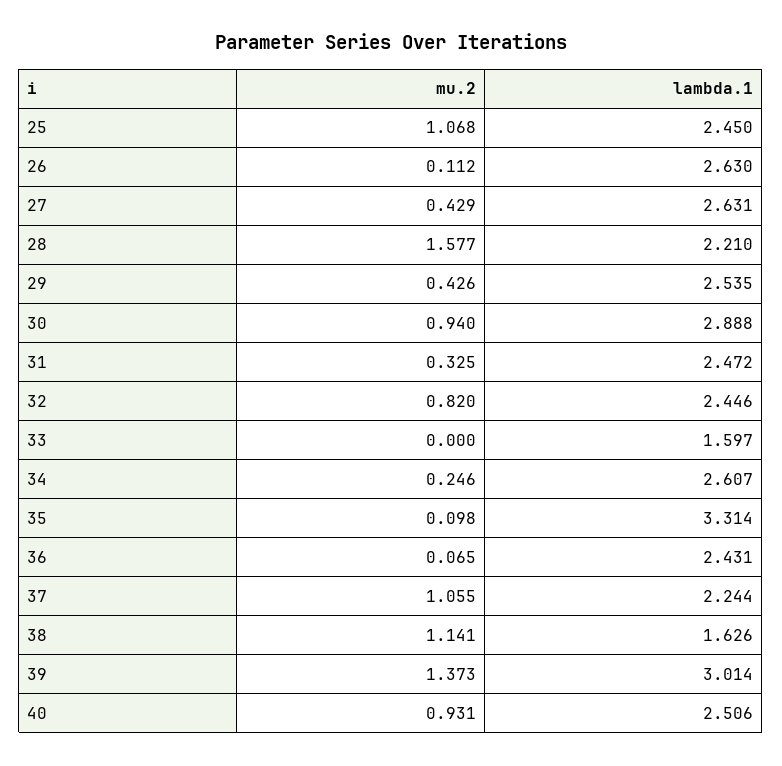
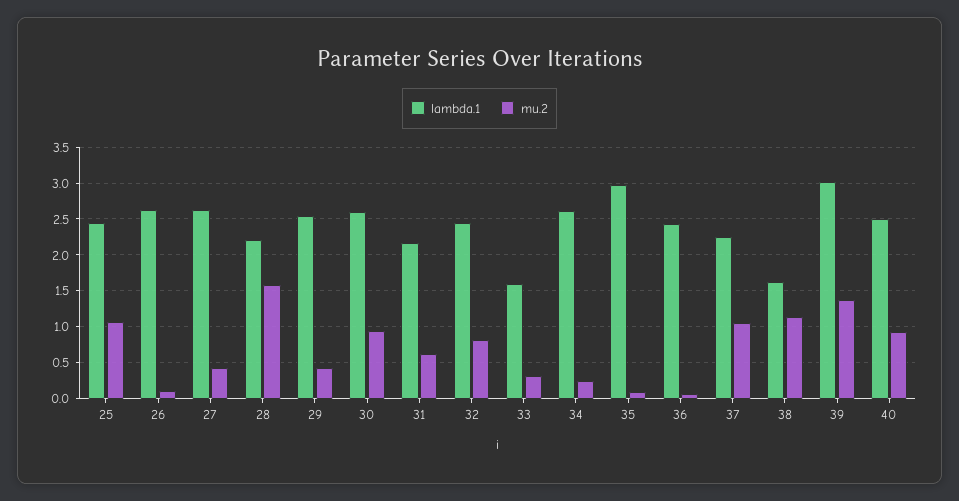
lambda.1, 30: 2.888 -> 2.6
mu.2, 31: 0.325 -> 0.6
lambda.1, 31: 2.472 -> 2.2
mu.2, 33: 0 -> 0.3
lambda.1, 35: 3.314 -> 3

